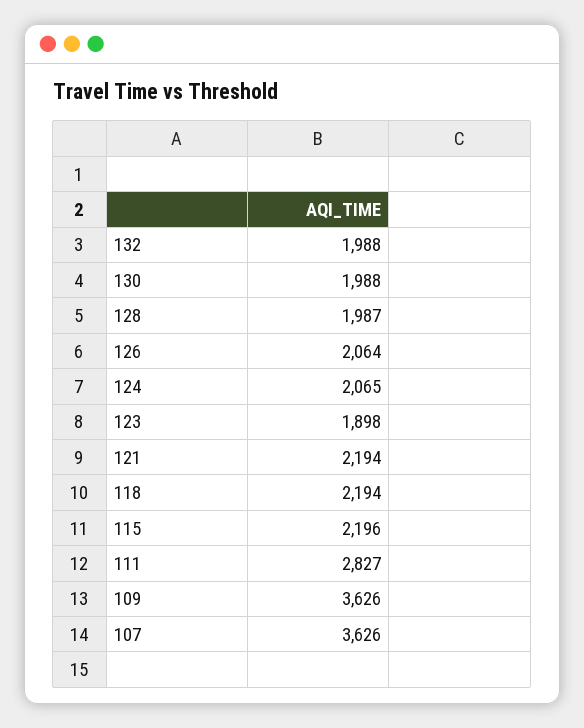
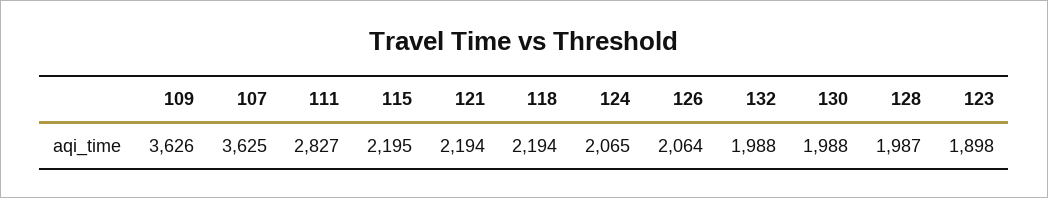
115: 2196 -> 2195
107: 3626 -> 3625

